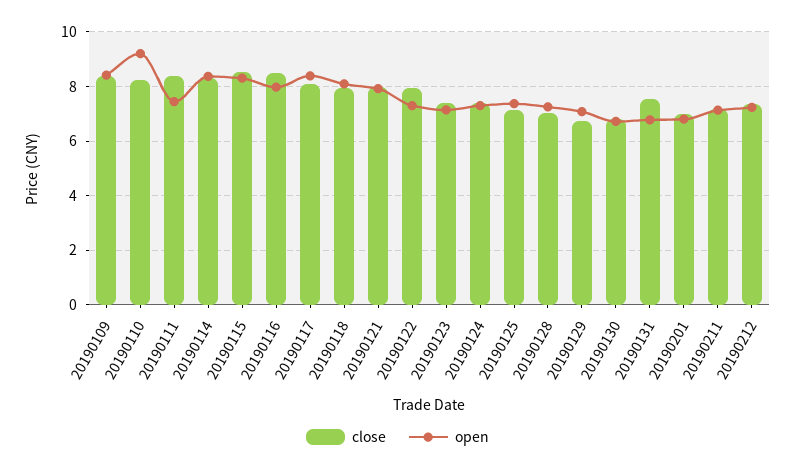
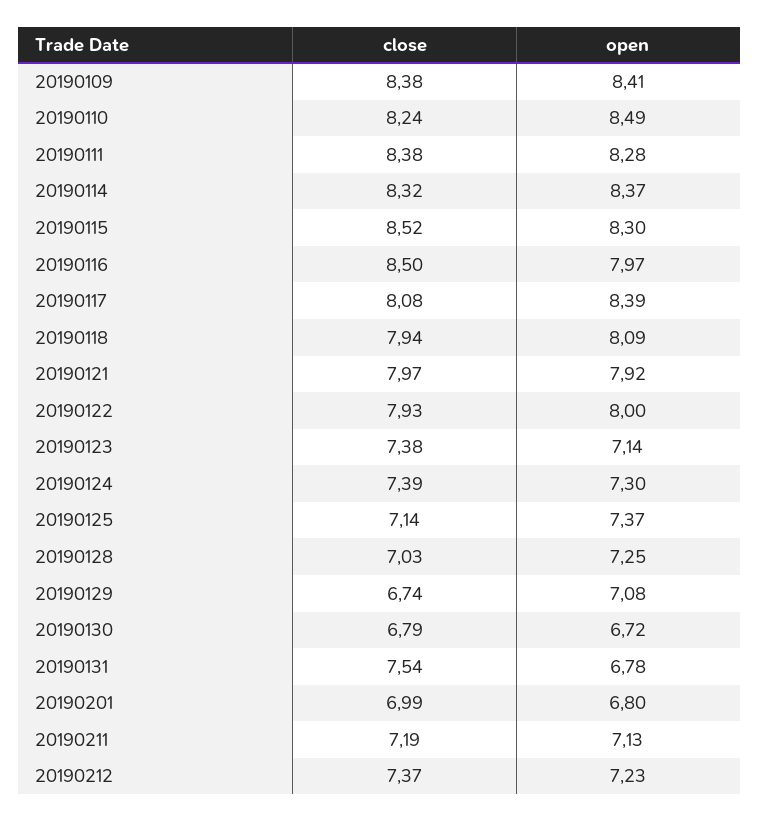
open, 20190110: 9.25 -> 8.49
open, 20190111: 7.5 -> 8.28
open, 20190122: 7.25 -> 8

